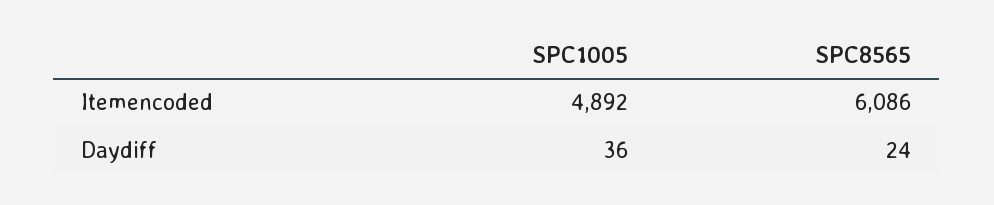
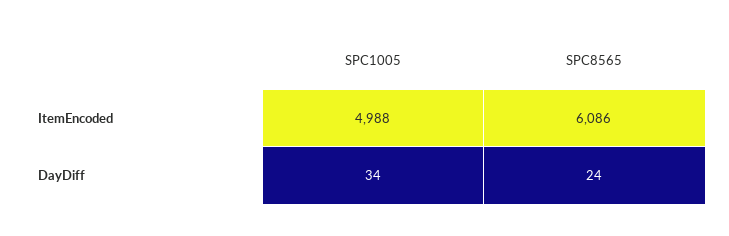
SPC1005, Itemencoded: 4892 -> 4988
SPC1005, Daydiff: 36 -> 34

